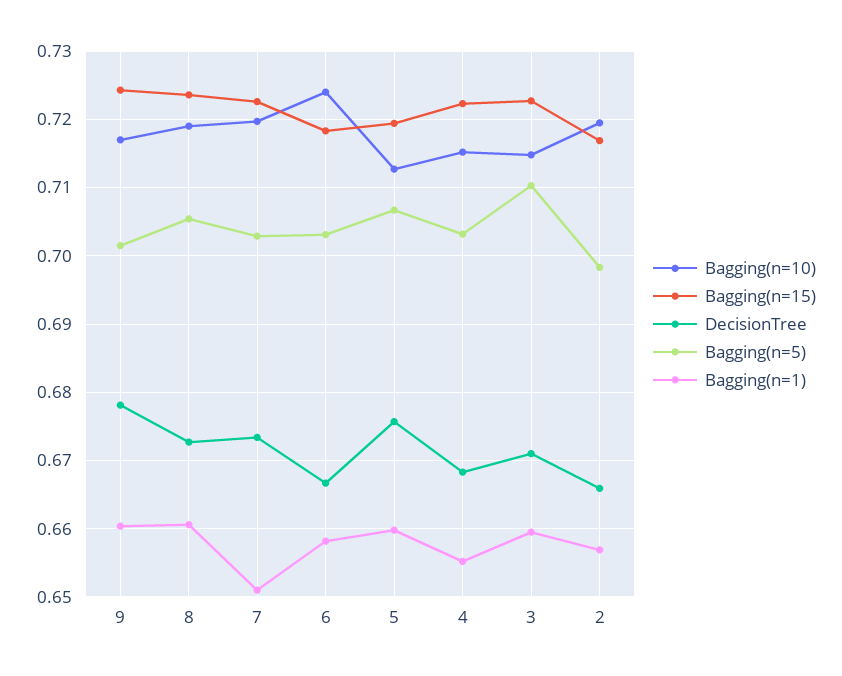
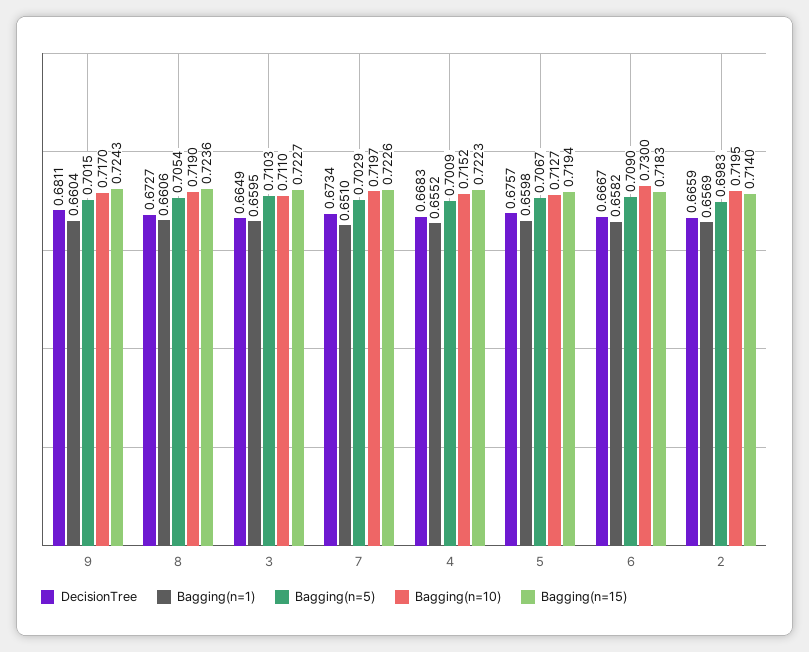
DecisionTree, 9: 0.678 -> 0.6811
Bagging(n=10), 6: 0.724 -> 0.73
Bagging(n=5), 6: 0.703 -> 0.709
Bagging(n=5), 4: 0.703 -> 0.7009
Bagging(n=10), 3: 0.715 -> 0.711
DecisionTree, 3: 0.671 -> 0.6649
Bagging(n=15), 2: 0.717 -> 0.714

